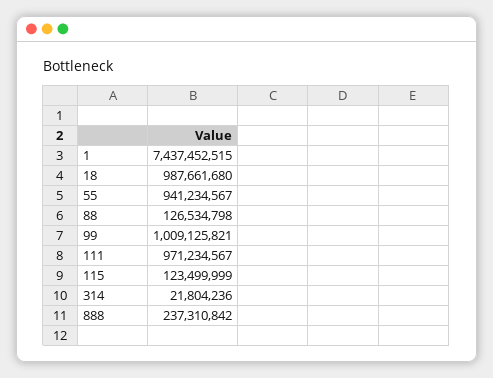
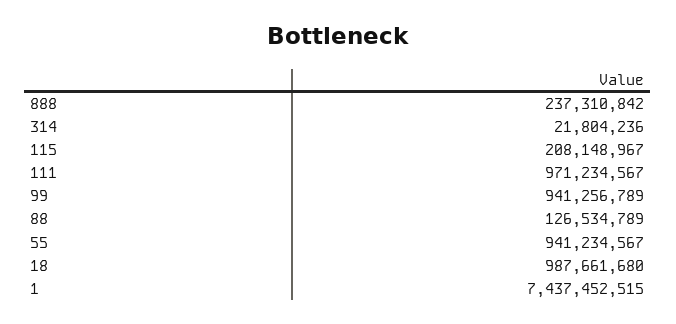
88: 126534798 -> 126534789
99: 1009125821 -> 941256789
115: 123499999 -> 208148967

